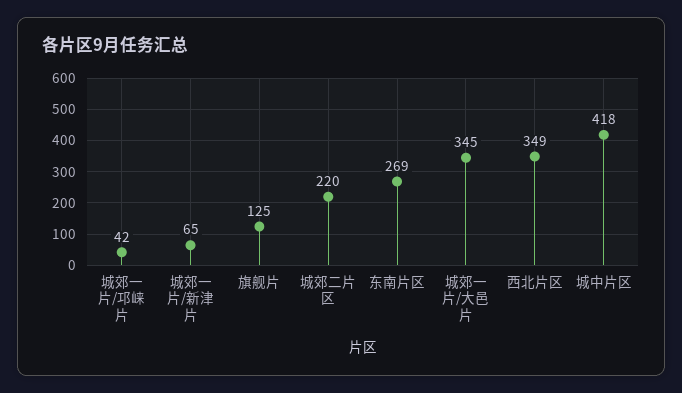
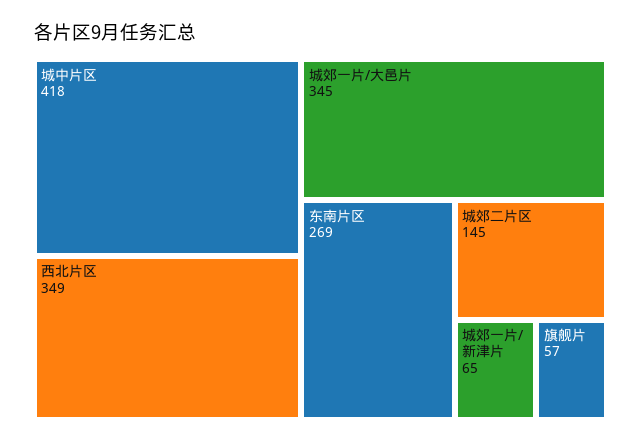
城郊一片/邛崃片: 42 -> none
旗舰片: 125 -> 57
城郊二片区: 220 -> 145

